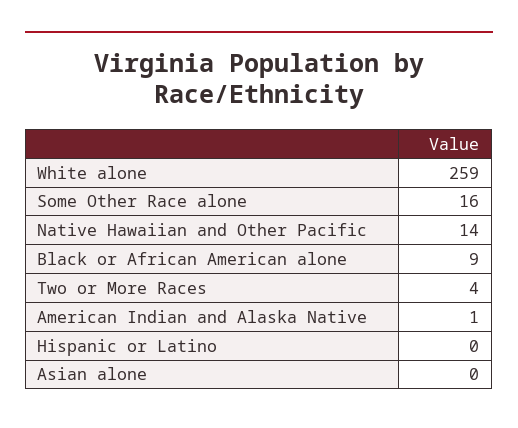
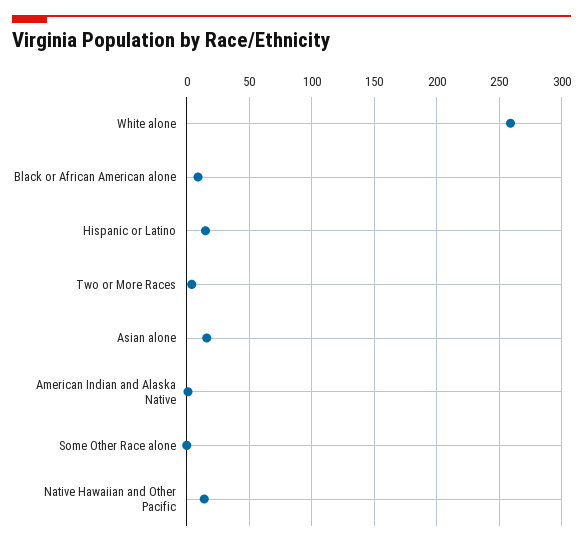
Some Other Race alone: 16 -> 0
Hispanic or Latino: 0 -> 15
Asian alone: 0 -> 15

